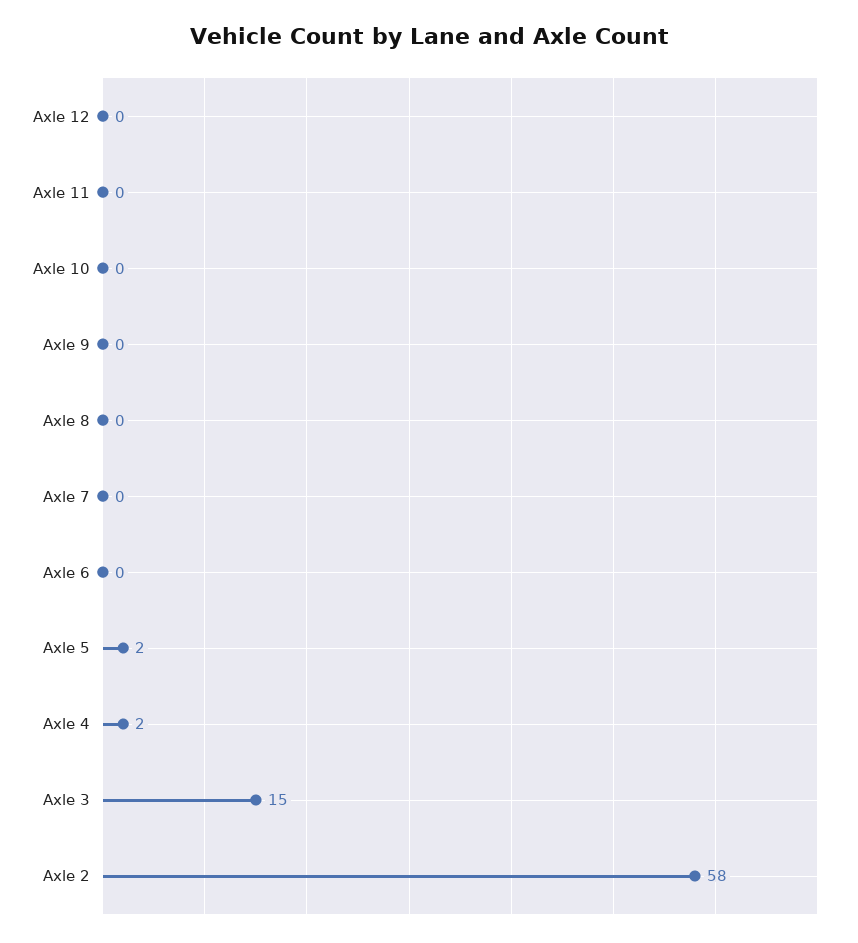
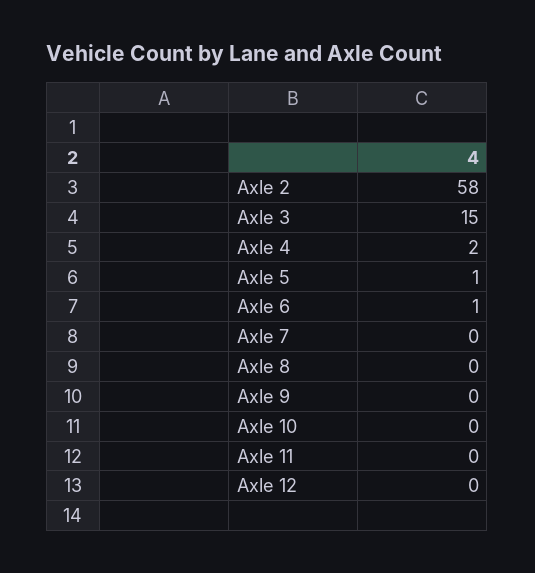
Axle 6: 0 -> 1
Axle 5: 2 -> 1

